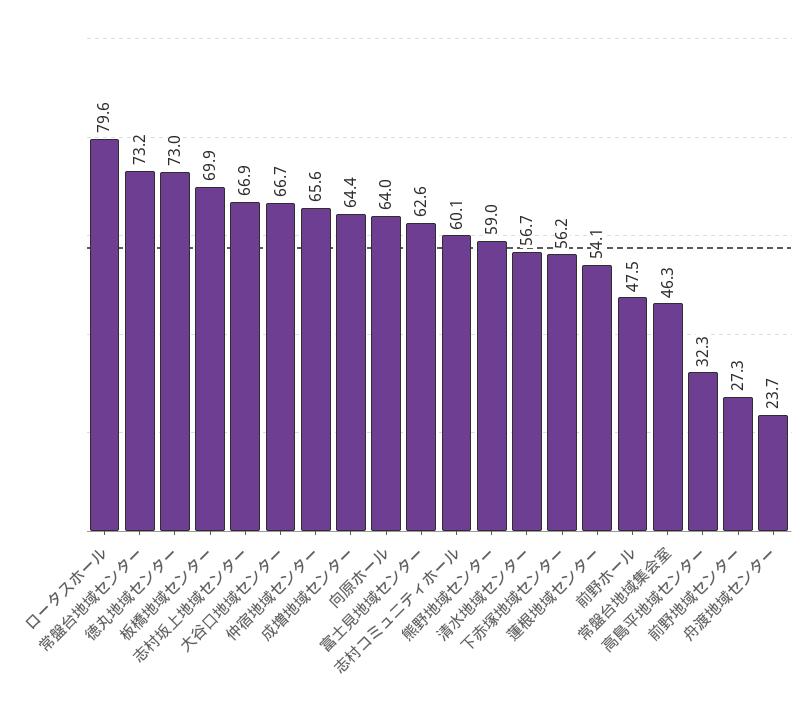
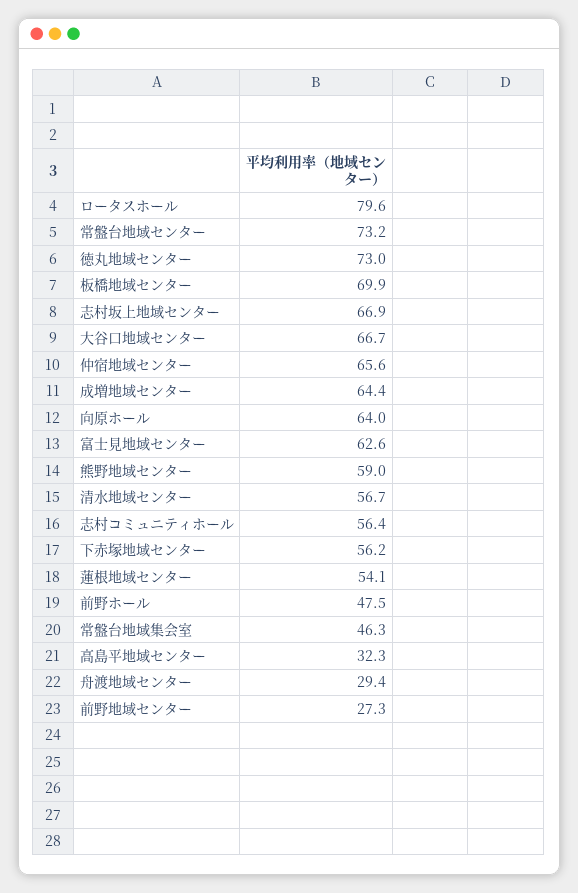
志村コミュニティホール: 60.1 -> 56.4
舟渡地域センター: 23.7 -> 29.4

